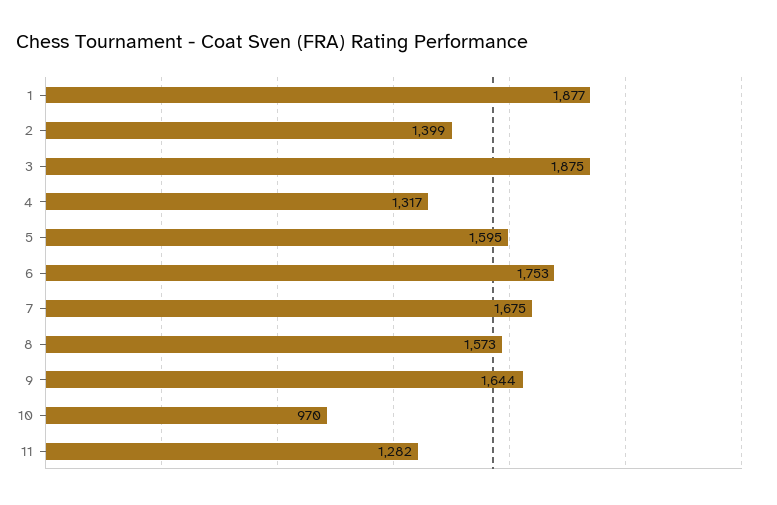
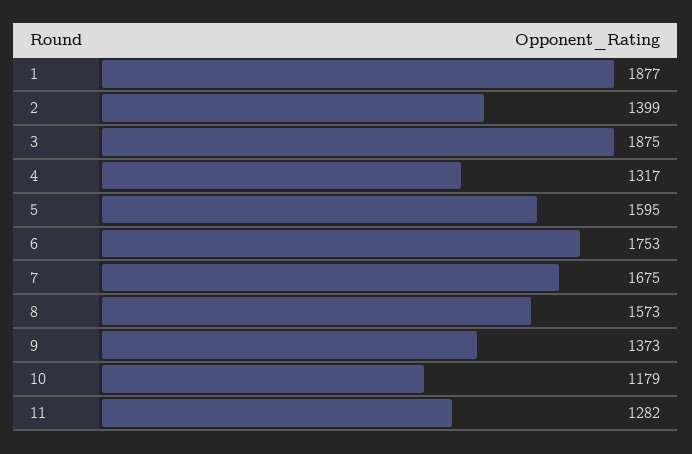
9: 1644 -> 1373
10: 970 -> 1179

